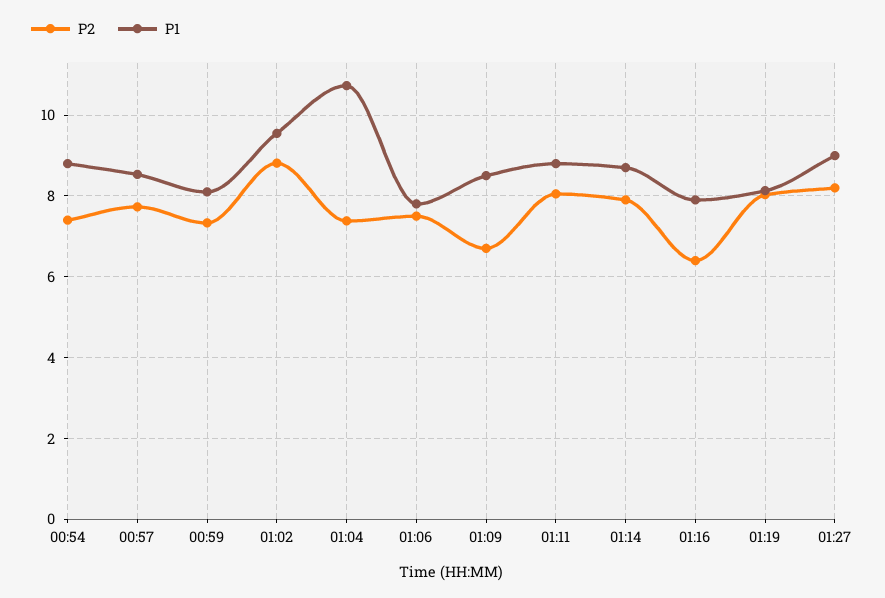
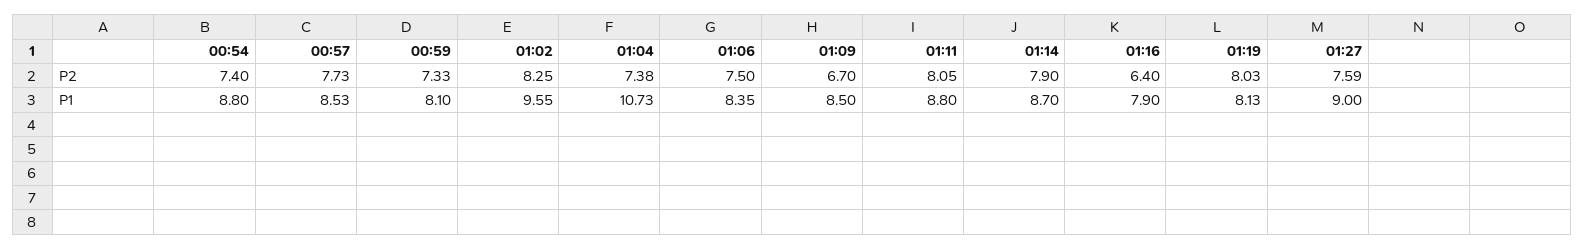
P2, 01:02: 8.8 -> 8.25
P1, 01:06: 7.8 -> 8.35
P2, 01:27: 8.2 -> 7.59

